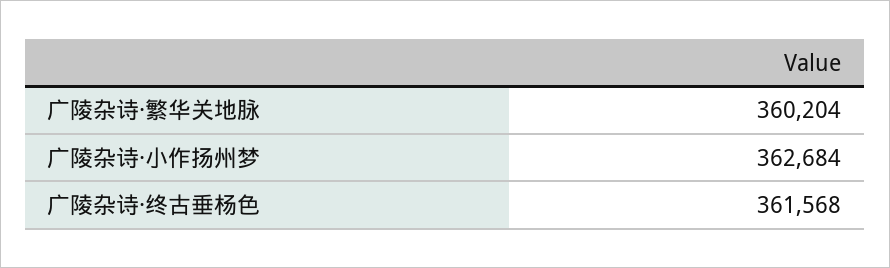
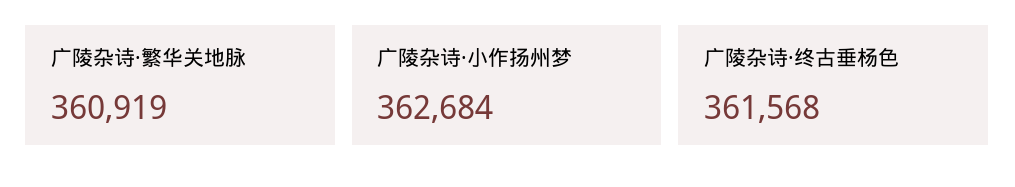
广陵杂诗·繁华关地脉: 360204 -> 360919

